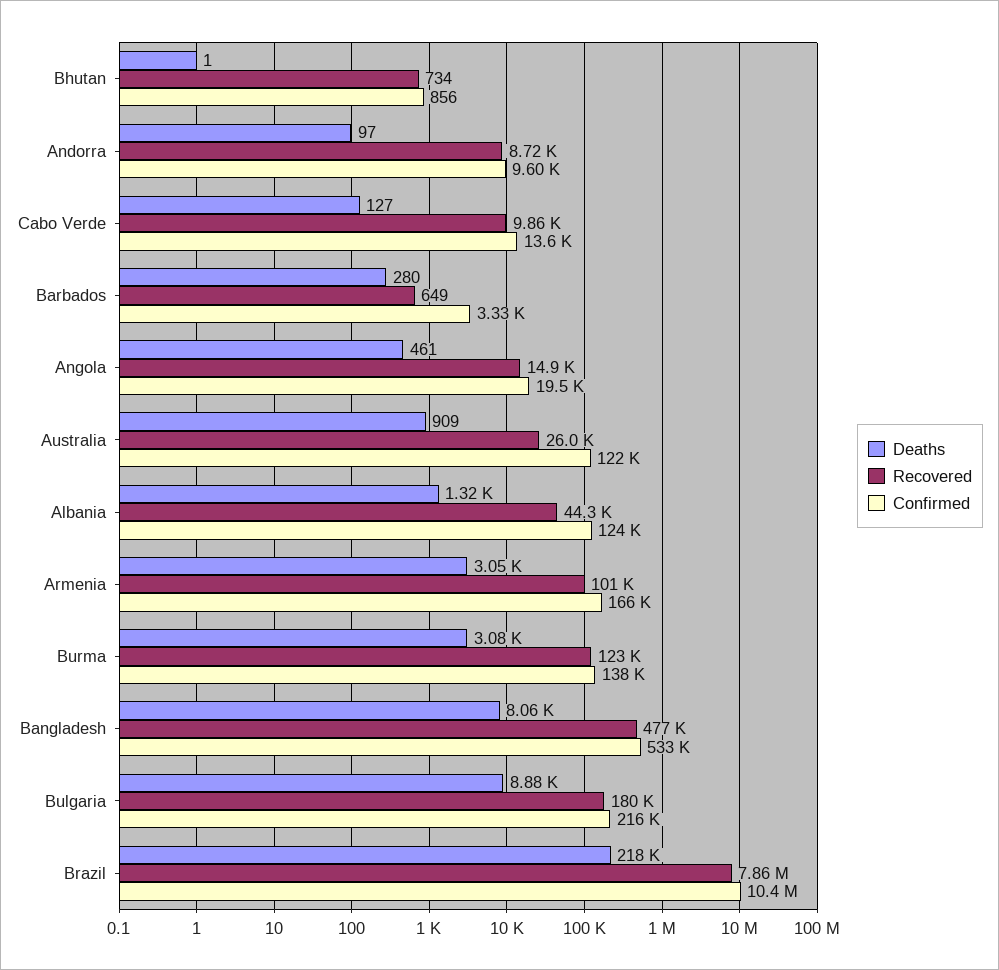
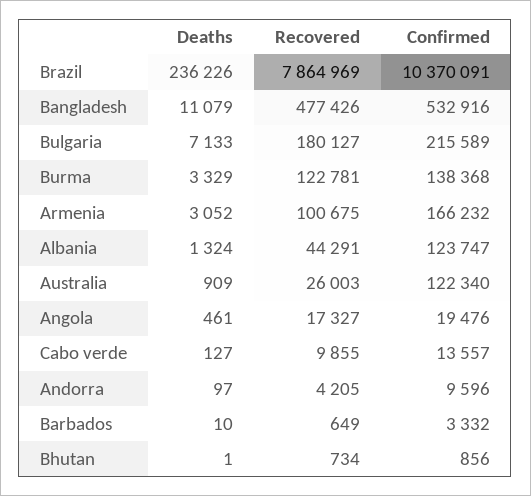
Recovered, Andorra: 8720 -> 4205
Deaths, Barbados: 280 -> 10
Recovered, Angola: 14900 -> 17327
Deaths, Burma: 3080 -> 3329
Deaths, Bangladesh: 8060 -> 11079
Deaths, Bulgaria: 8880 -> 7133
Deaths, Brazil: 218000 -> 236226

